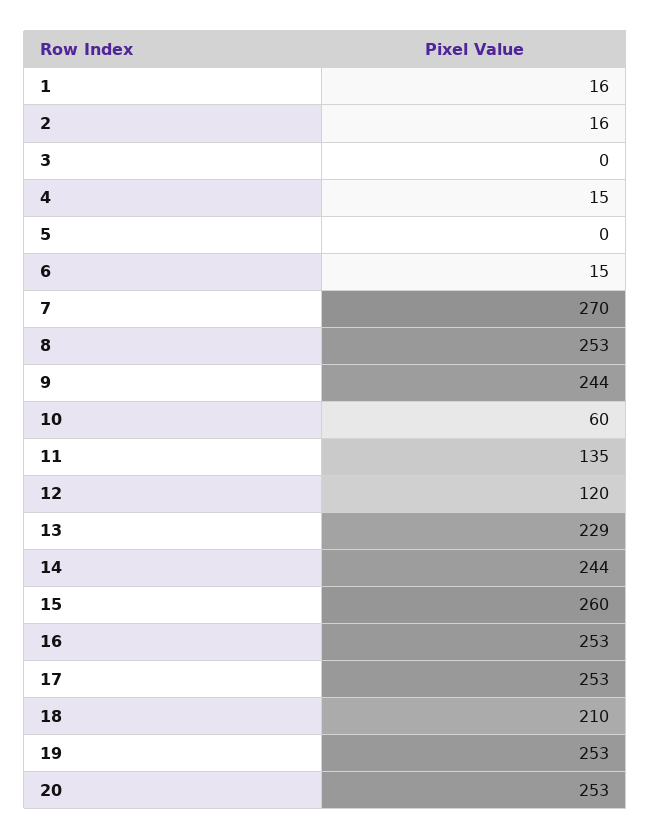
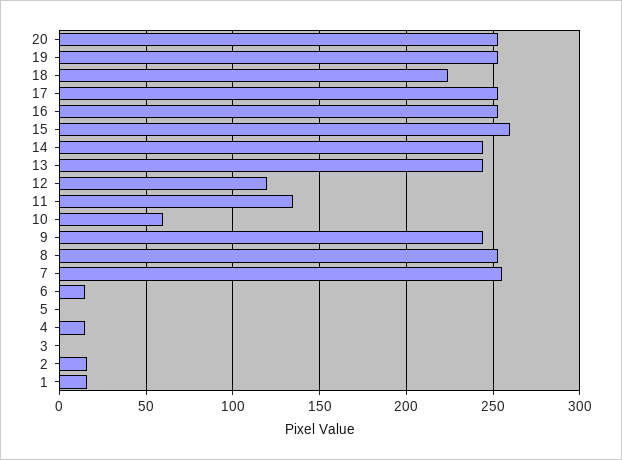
7: 270 -> 255
13: 229 -> 245
18: 210 -> 225

